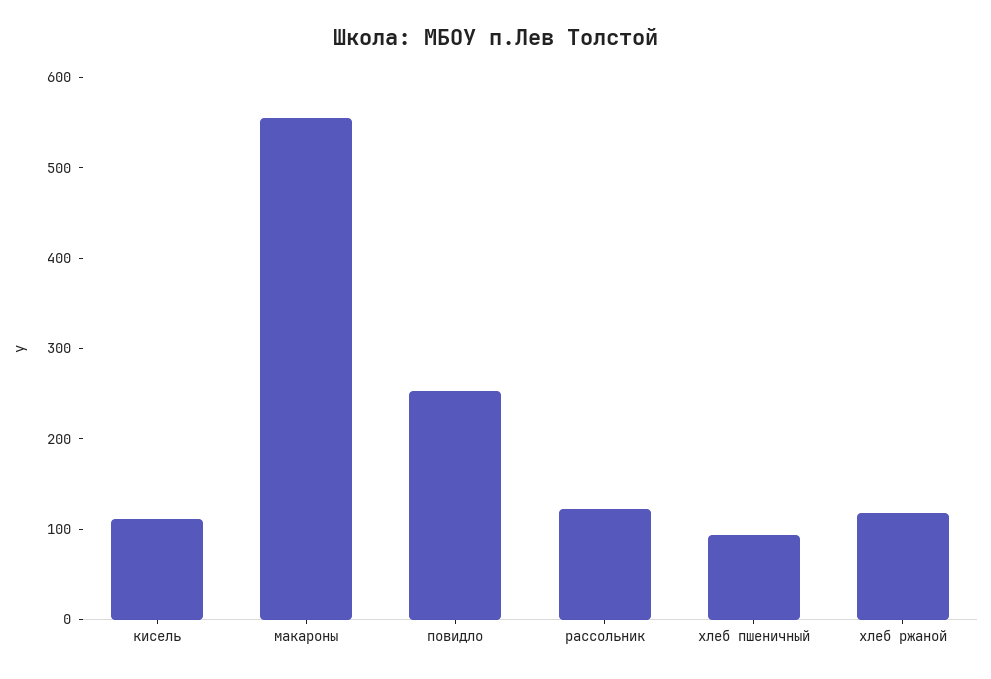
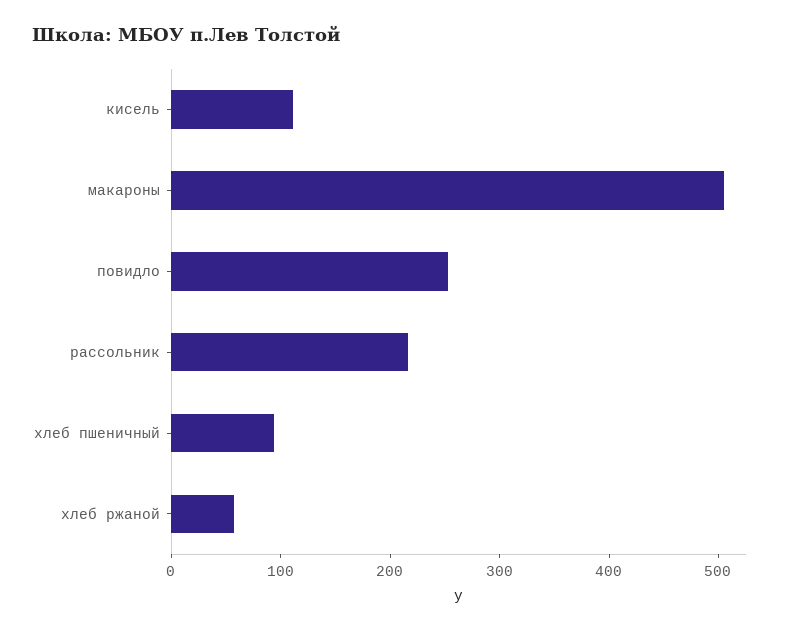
макароны: 560 -> 500
рассольник: 120 -> 220
хлеб ржаной: 120 -> 60

